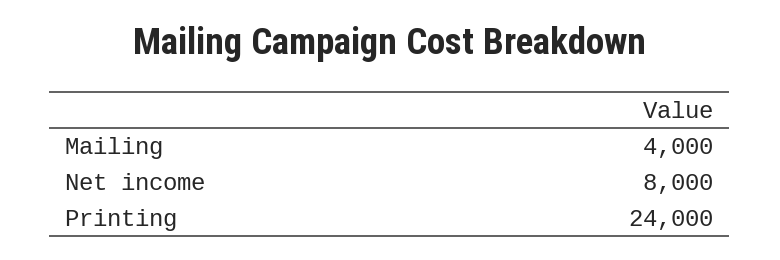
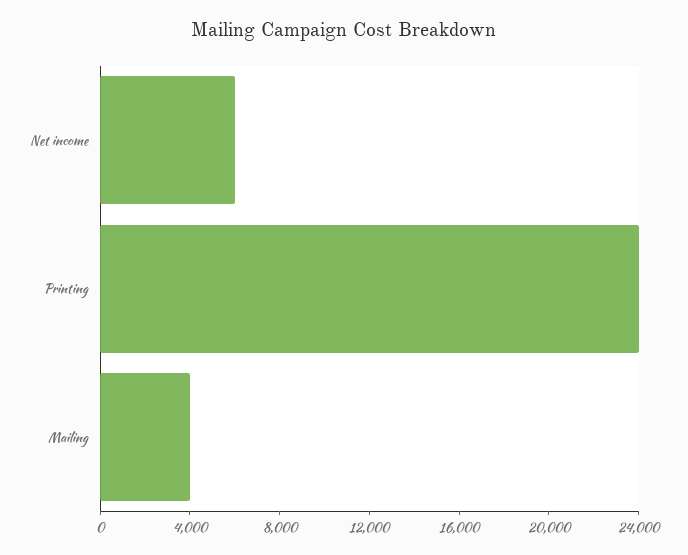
Net income: 8000 -> 6000

